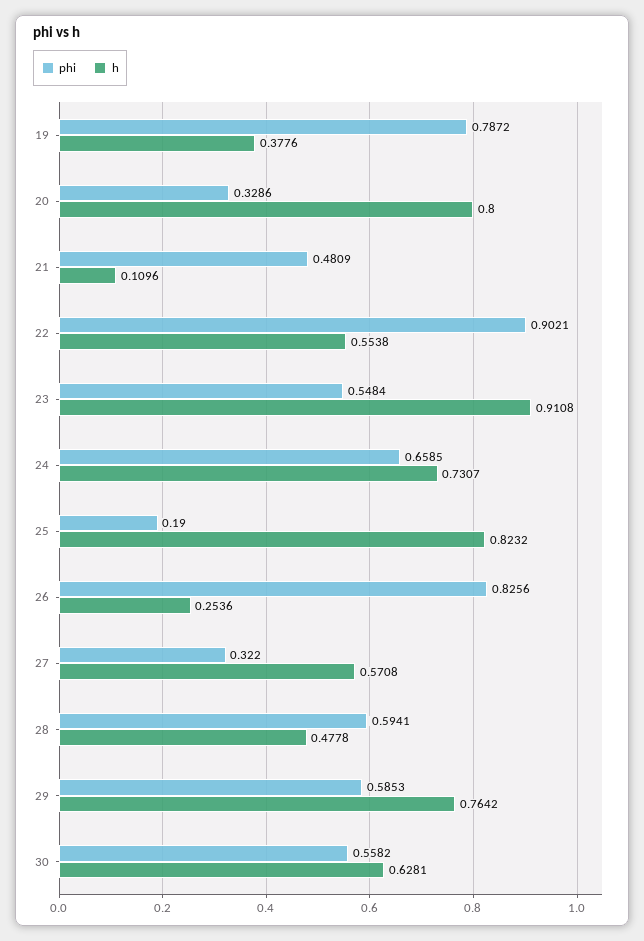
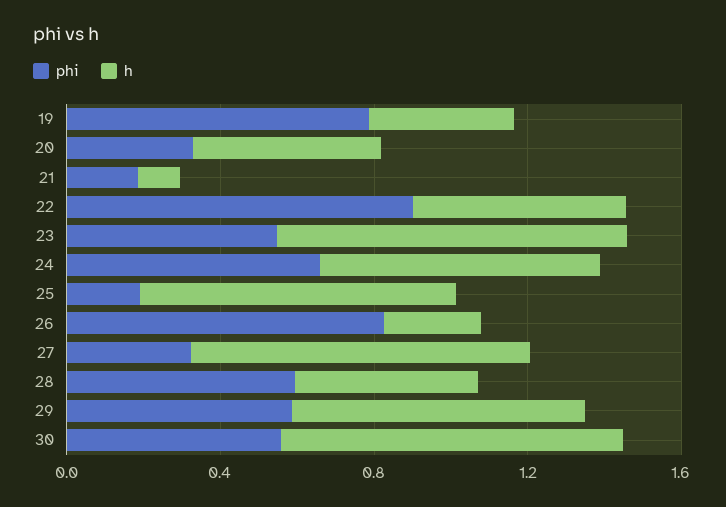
h, 20: 0.8 -> 0.5
phi, 21: 0.4809 -> 0.2
h, 27: 0.5708 -> 0.9
h, 30: 0.6281 -> 0.9

